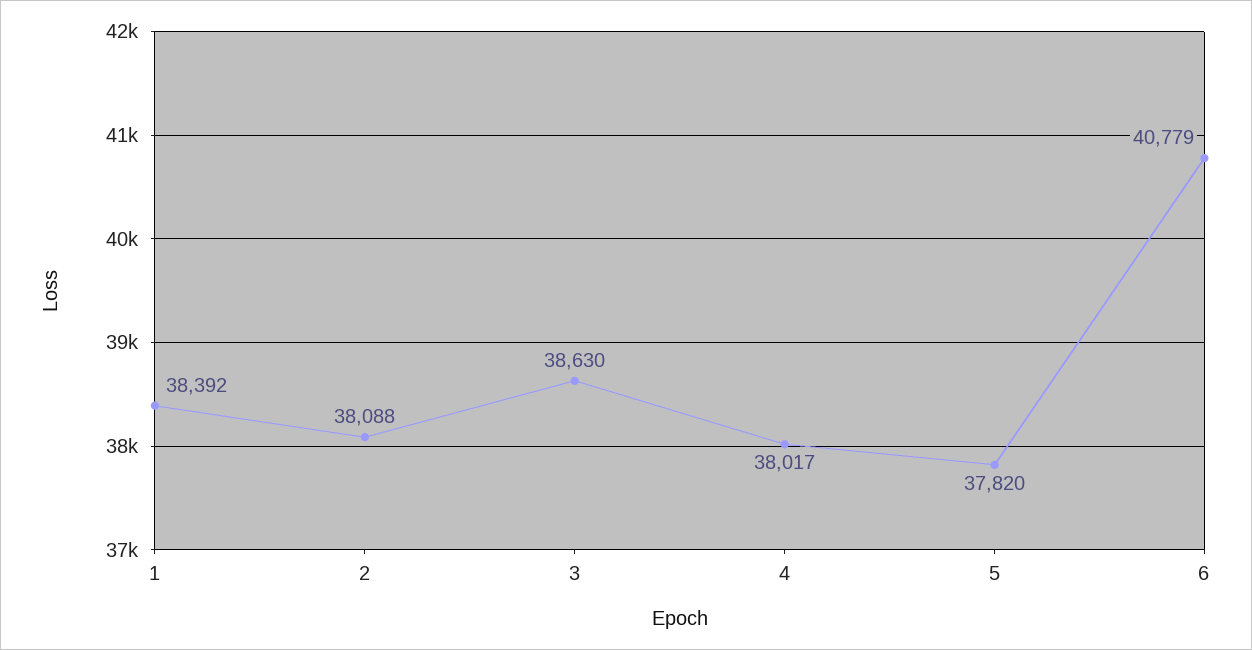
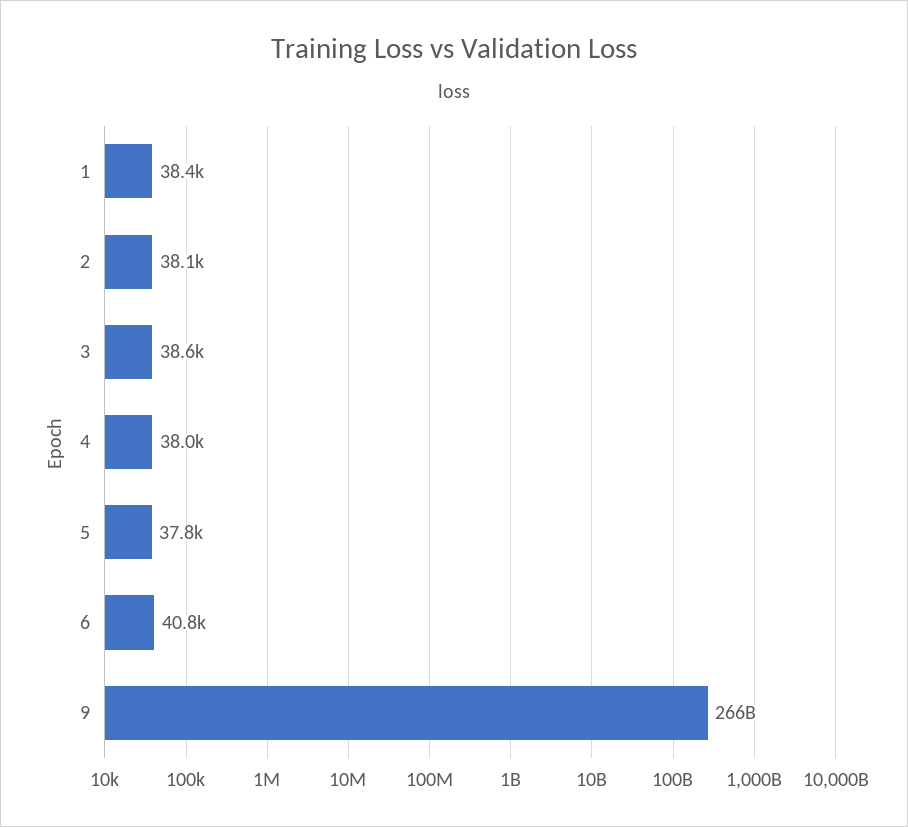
9: none -> 266000000000

